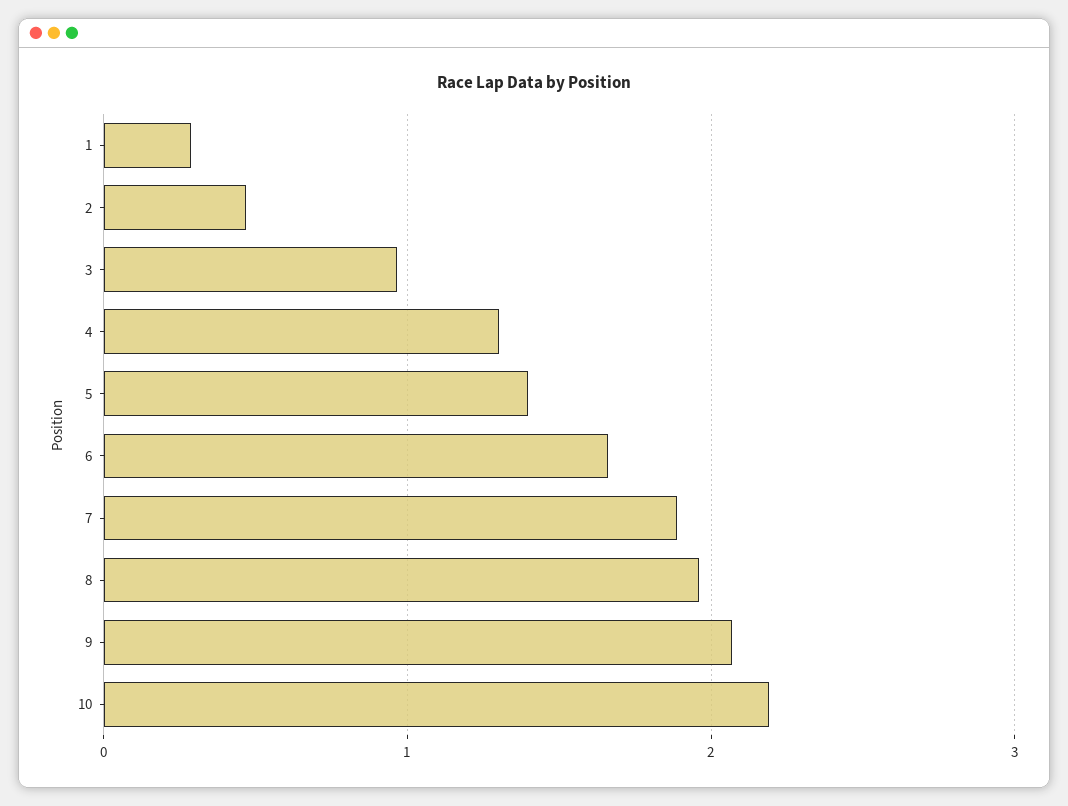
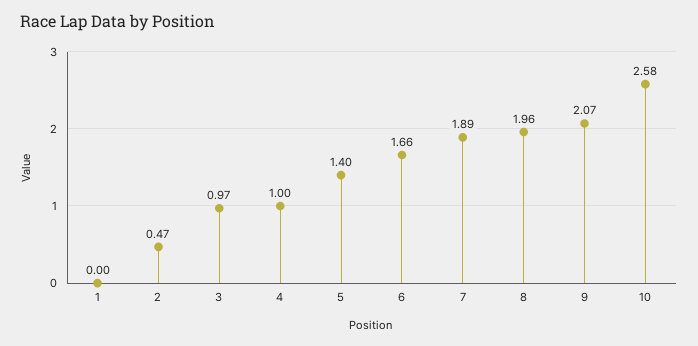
1: 0.3 -> 0
4: 1.3 -> 1
10: 2.2 -> 2.58

